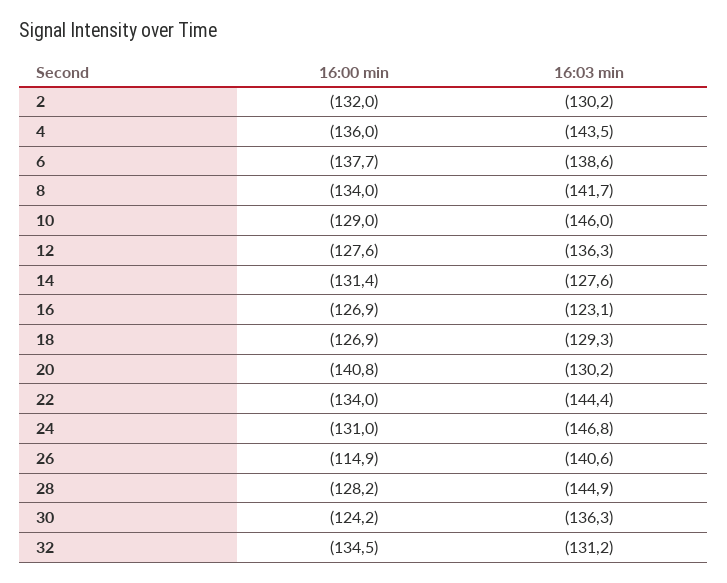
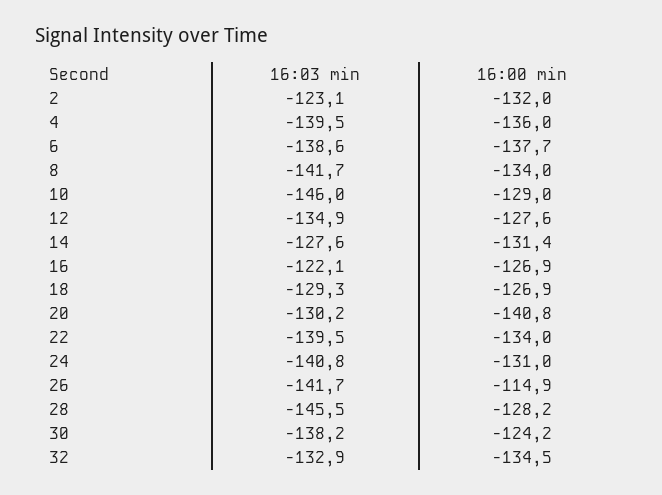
16:03 min, 2: -130.2 -> -123.1
16:03 min, 4: -143.5 -> -139.5
16:03 min, 12: -136.3 -> -134.9
16:03 min, 16: -123.1 -> -122.1
16:03 min, 22: -144.4 -> -139.5
16:03 min, 24: -146.8 -> -140.8
16:03 min, 26: -140.6 -> -141.7
16:03 min, 28: -144.9 -> -145.5
16:03 min, 30: -136.3 -> -138.2
16:03 min, 32: -131.2 -> -132.9

